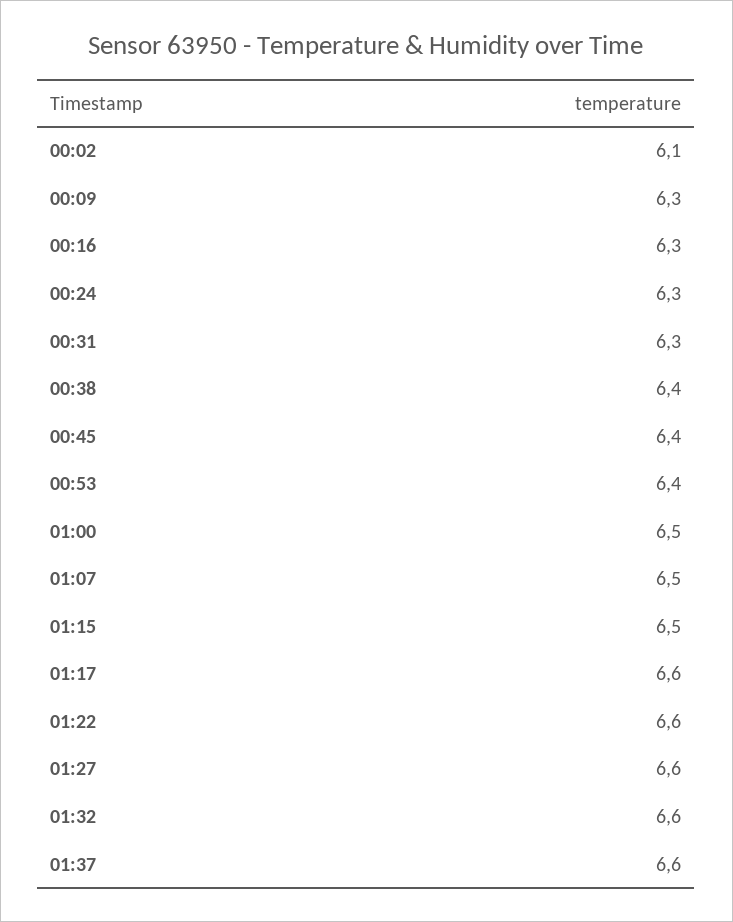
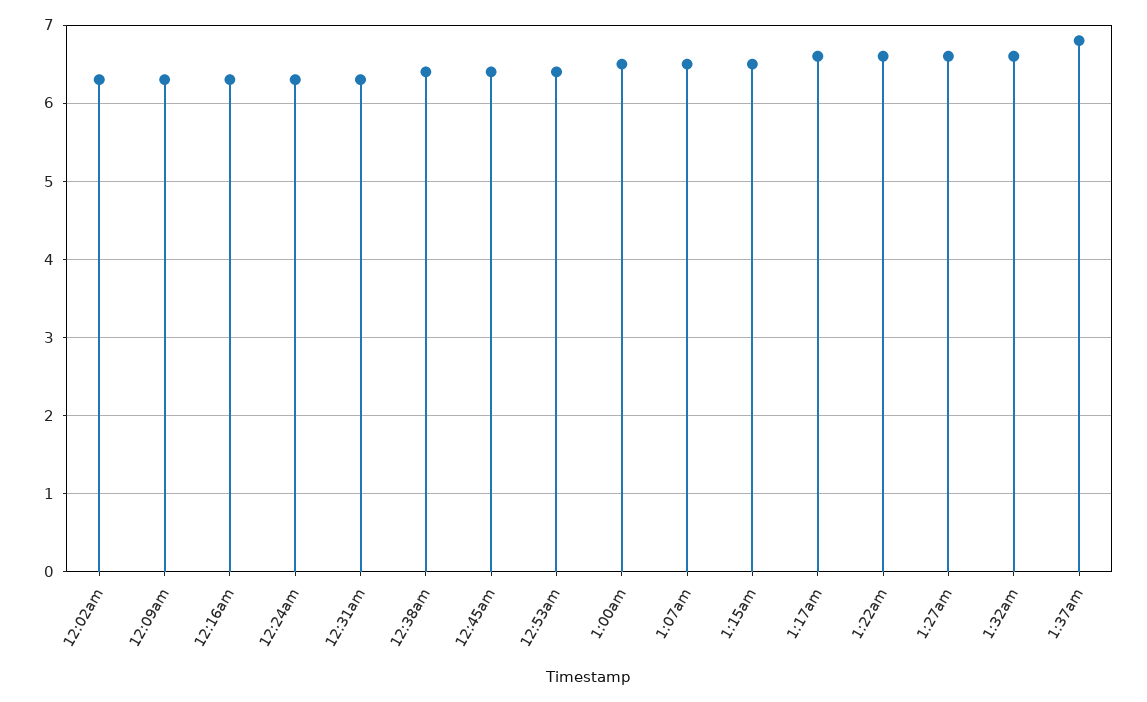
00:02: 6.1 -> 6.3
01:37: 6.6 -> 6.8

